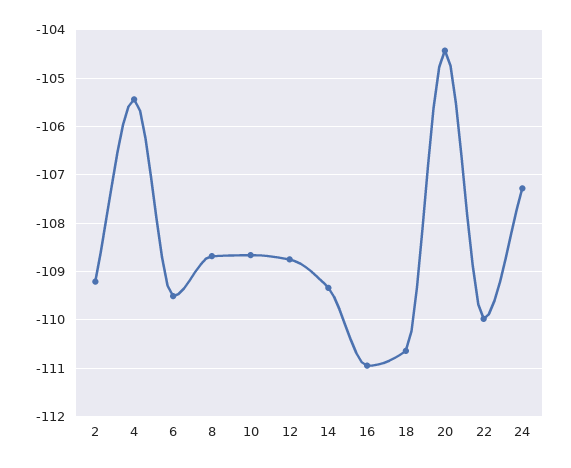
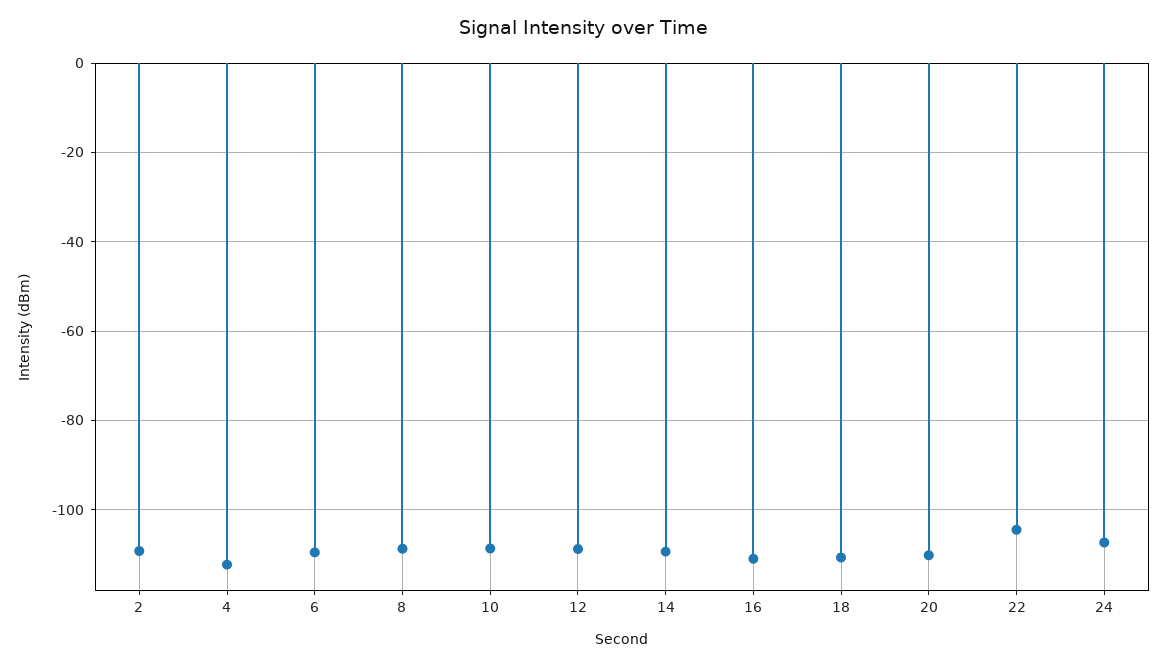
4: -105.4 -> -112
20: -104.4 -> -110
22: -110 -> -104

